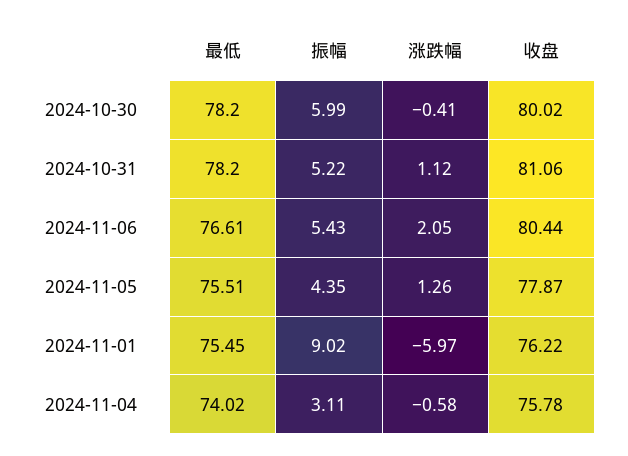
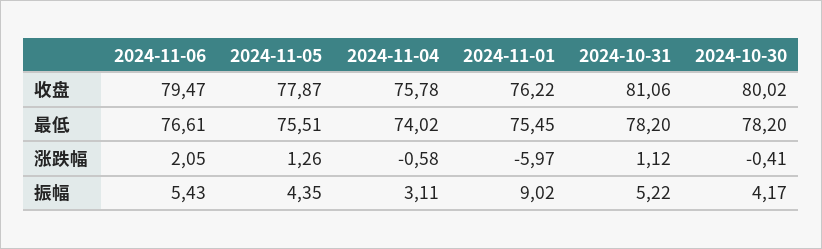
振幅, 2024-10-30: 5.99 -> 4.17
收盘, 2024-11-06: 80.44 -> 79.47

